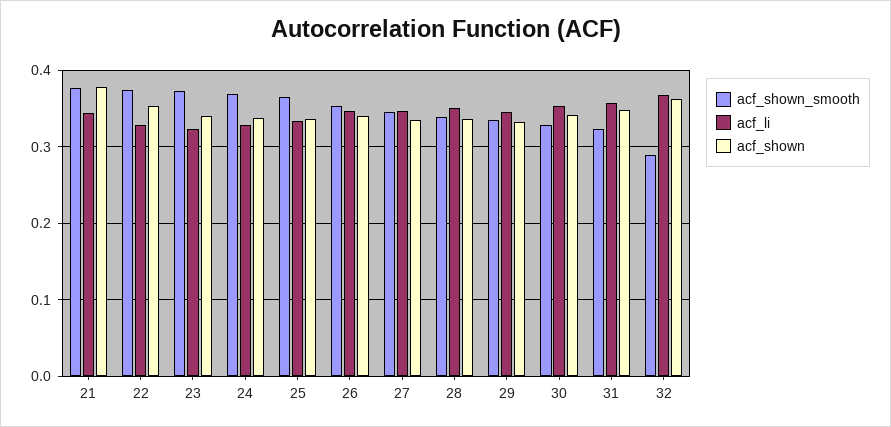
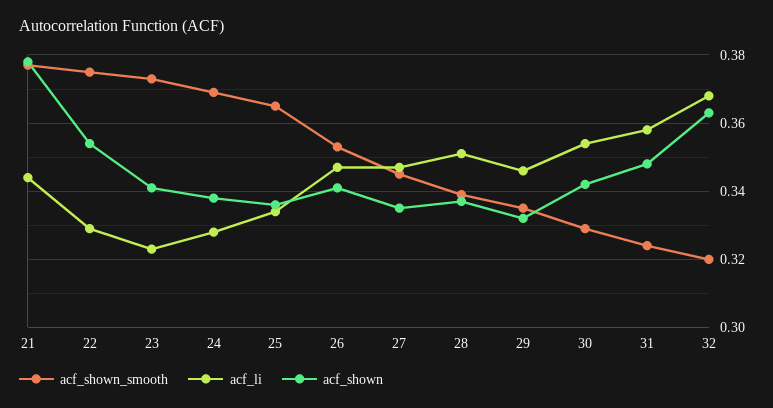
acf_shown_smooth, 32: 0.29 -> 0.32

